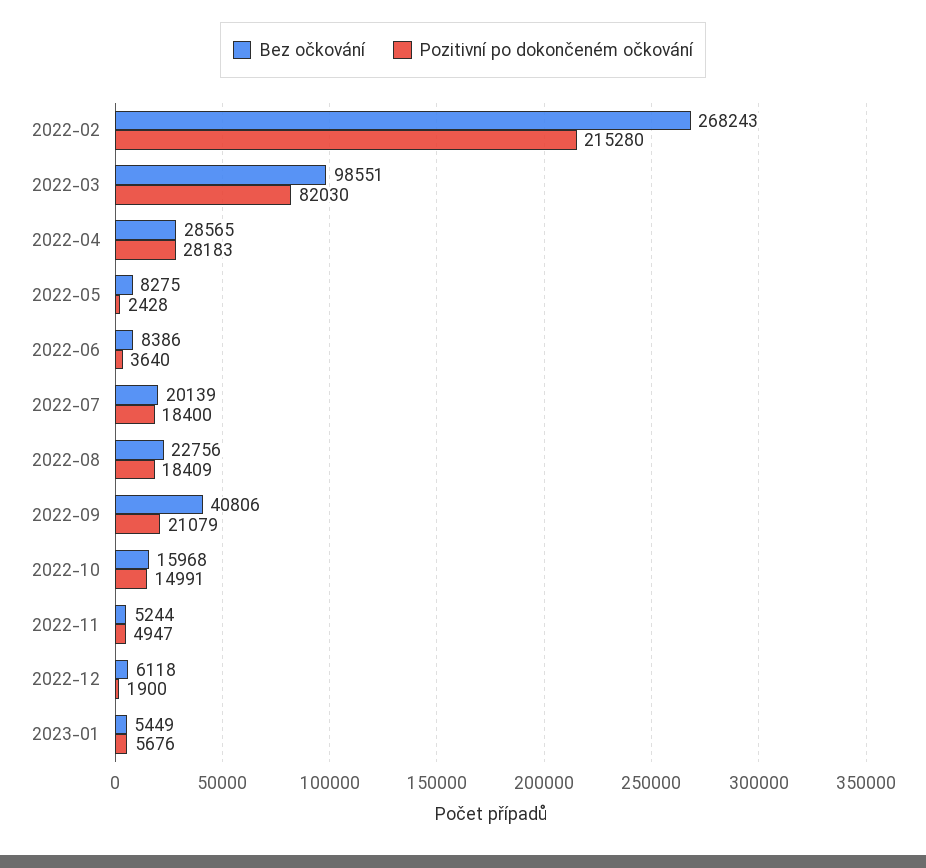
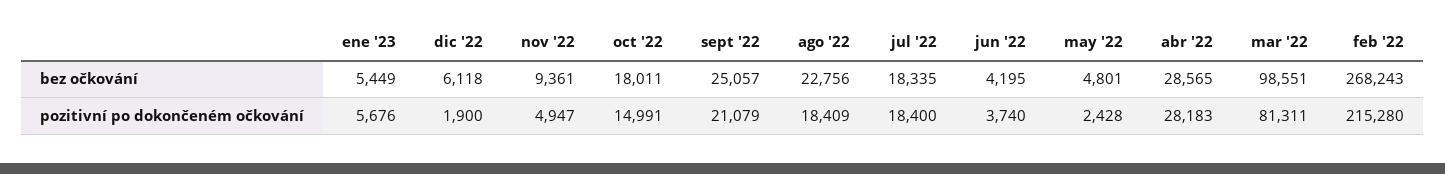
Pozitivní po dokončeném očkování, 2022-03: 82030 -> 81311
Bez očkování, 2022-05: 8275 -> 4801
Bez očkování, 2022-06: 8386 -> 4195
Pozitivní po dokončeném očkování, 2022-06: 3640 -> 3740
Bez očkování, 2022-07: 20139 -> 18335
Bez očkování, 2022-09: 40806 -> 25057
Bez očkování, 2022-10: 15968 -> 18011
Bez očkování, 2022-11: 5244 -> 9361

